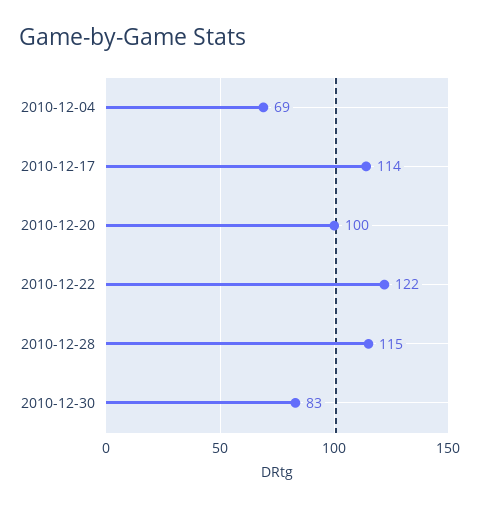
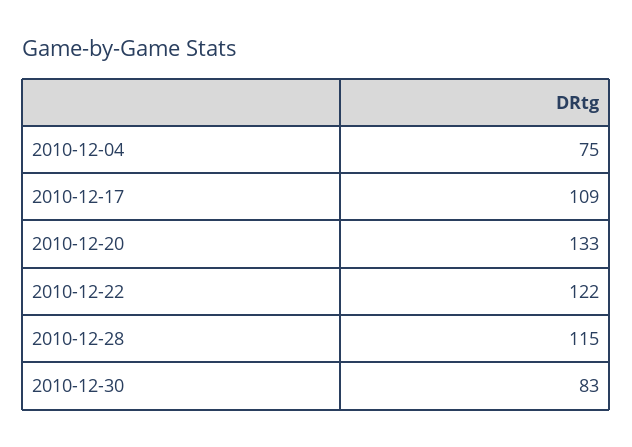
2010-12-04: 69 -> 75
2010-12-17: 114 -> 109
2010-12-20: 100 -> 133

